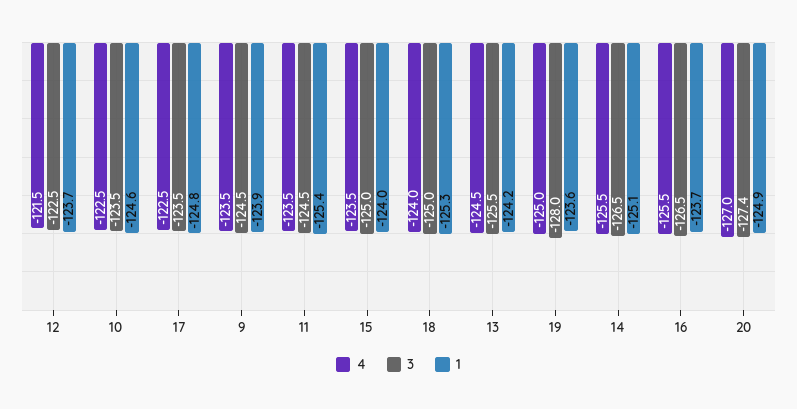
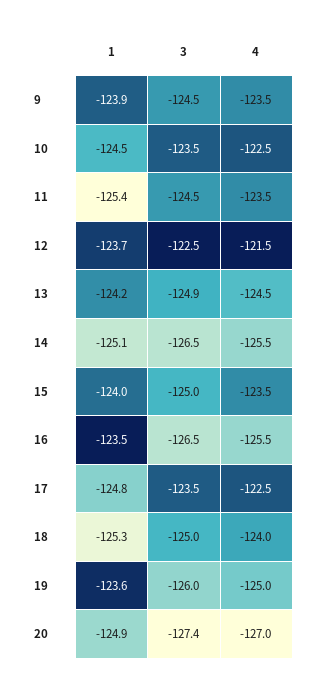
1, 10: -124.6 -> -124.5
3, 13: -125.5 -> -124.9
3, 19: -128 -> -126
1, 16: -123.7 -> -123.5

